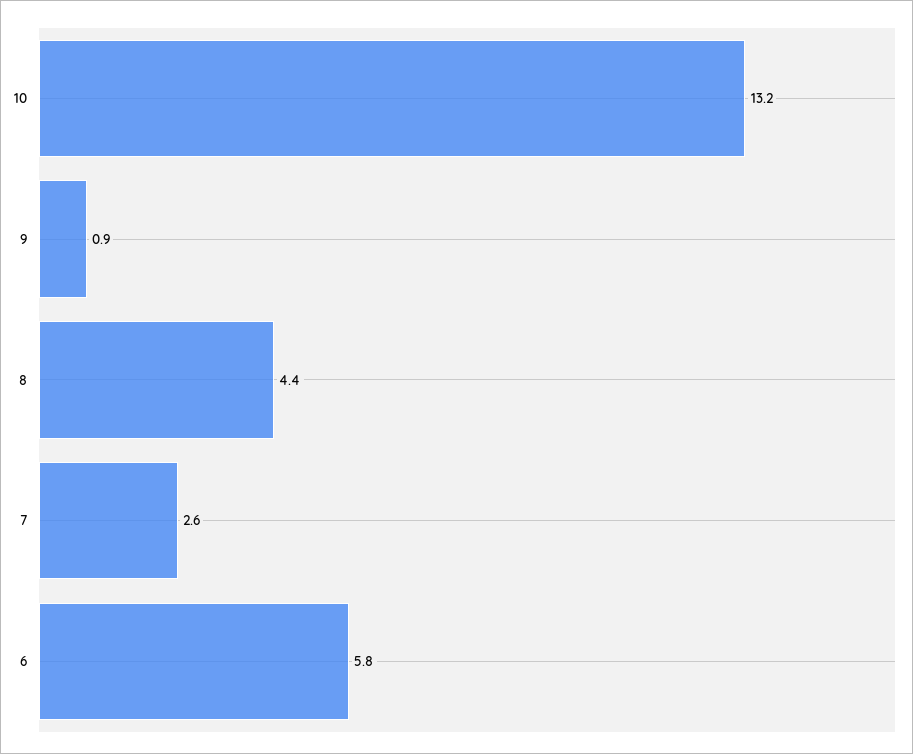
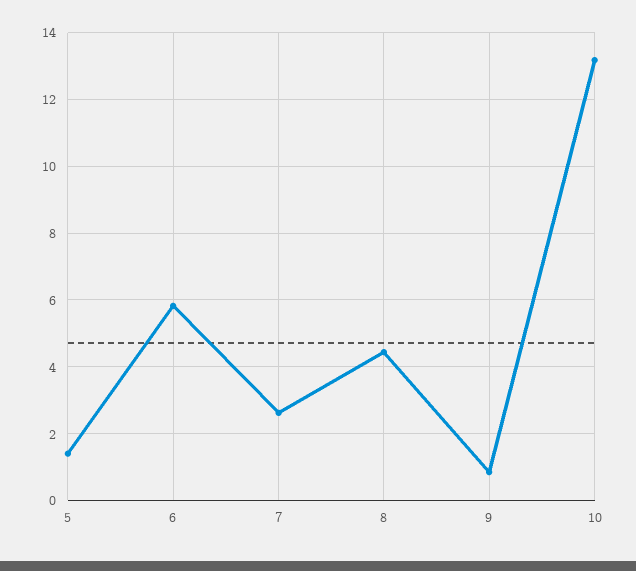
5: none -> 1.4

